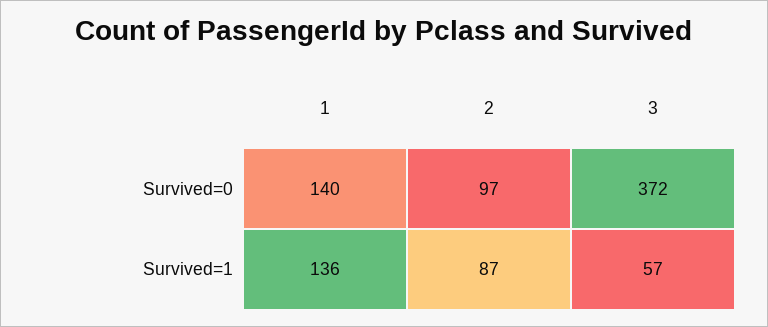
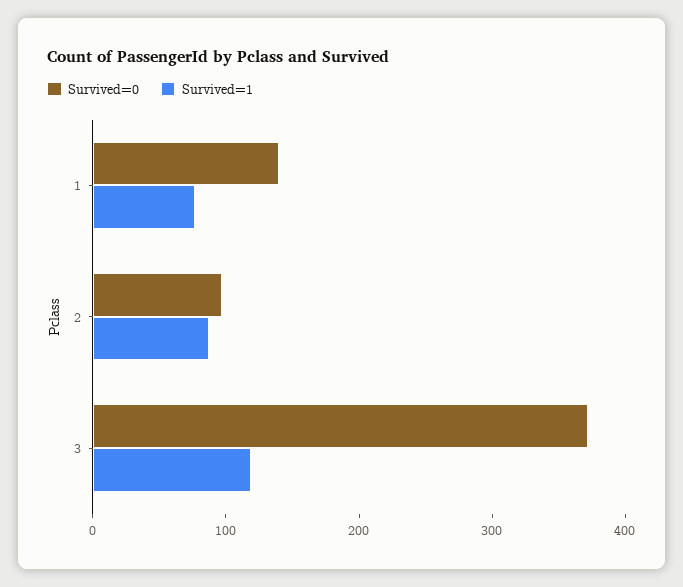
Survived=1, 1: 136 -> 80
Survived=1, 3: 57 -> 120

